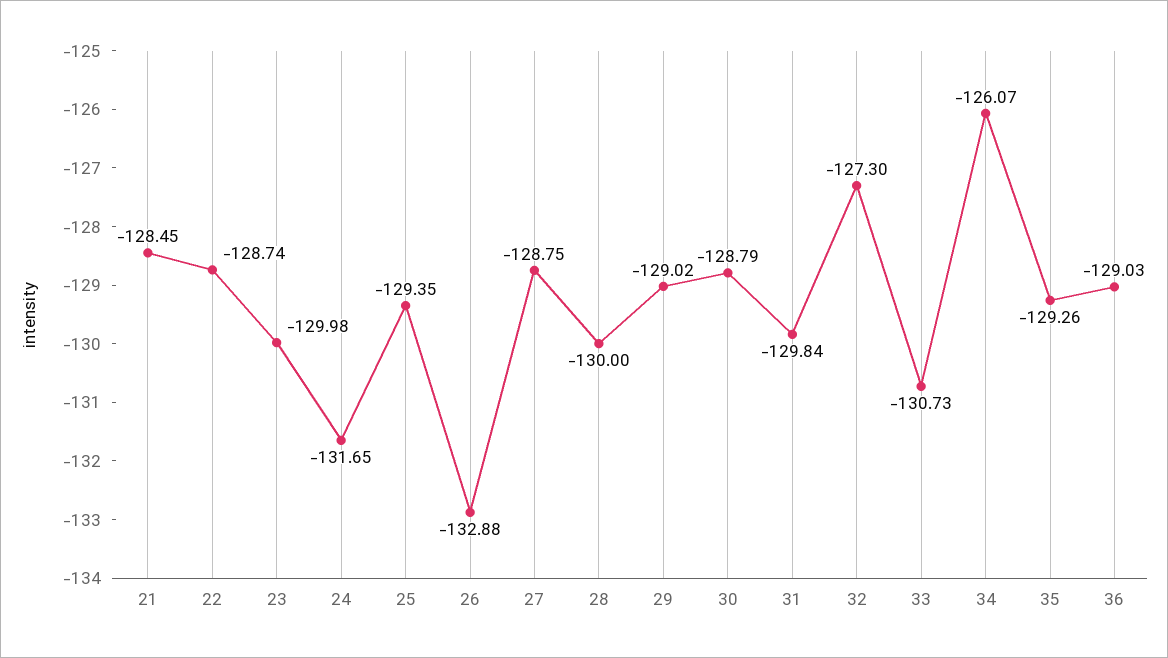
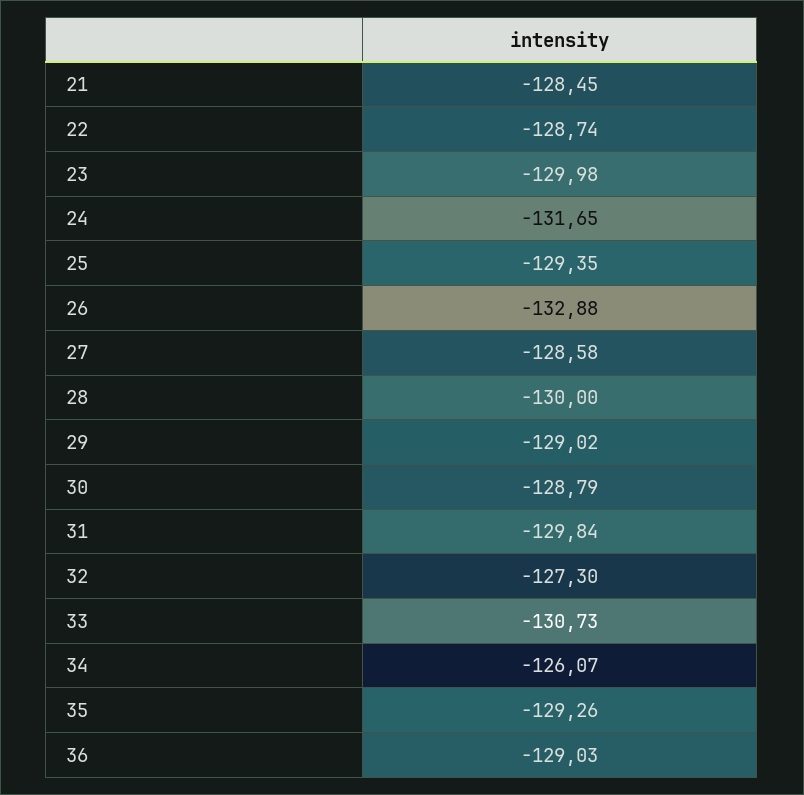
27: -128.75 -> -128.58

